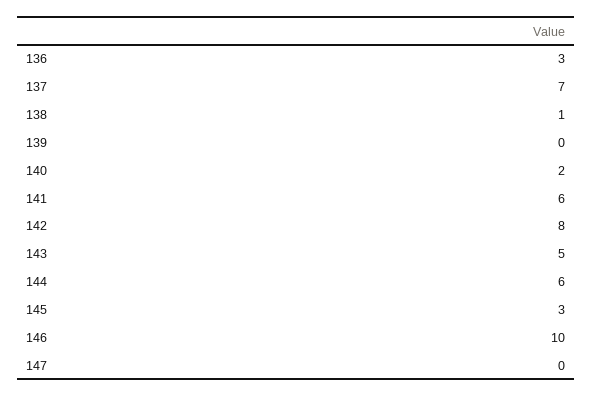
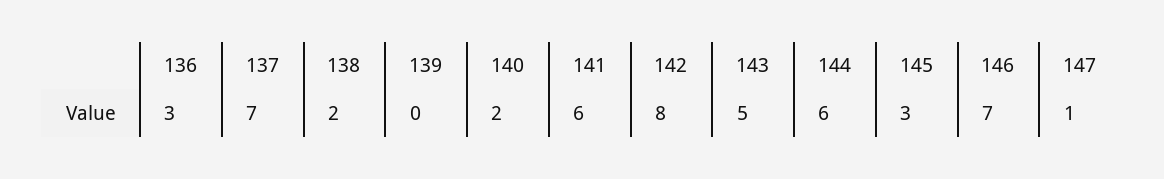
138: 1 -> 2
146: 10 -> 7
147: 0 -> 1

